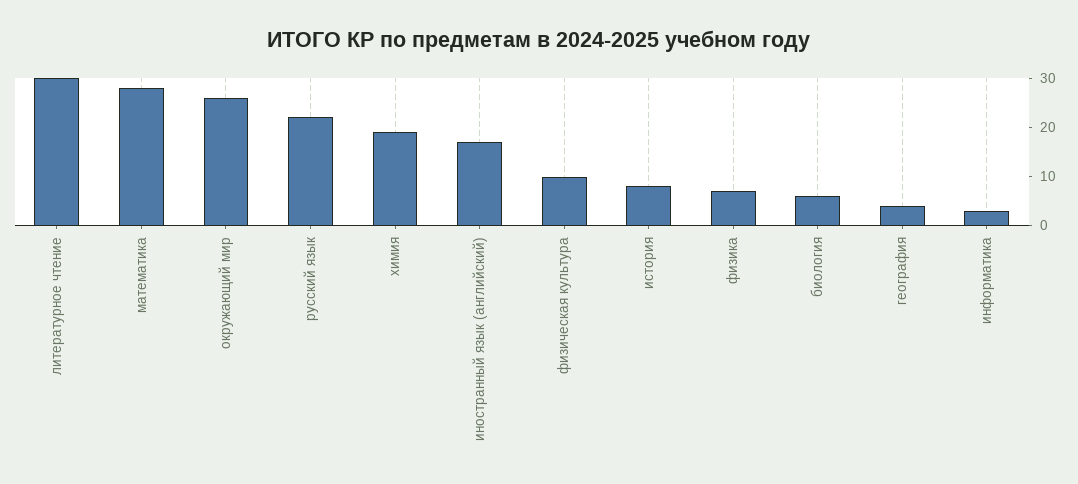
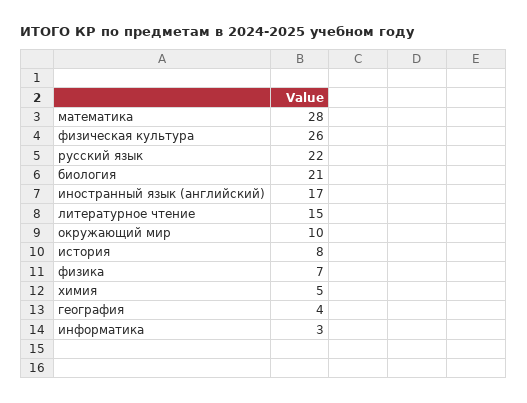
литературное чтение: 30 -> 15
окружающий мир: 25 -> 10
химия: 20 -> 5
физическая культура: 10 -> 26
биология: 5 -> 21

